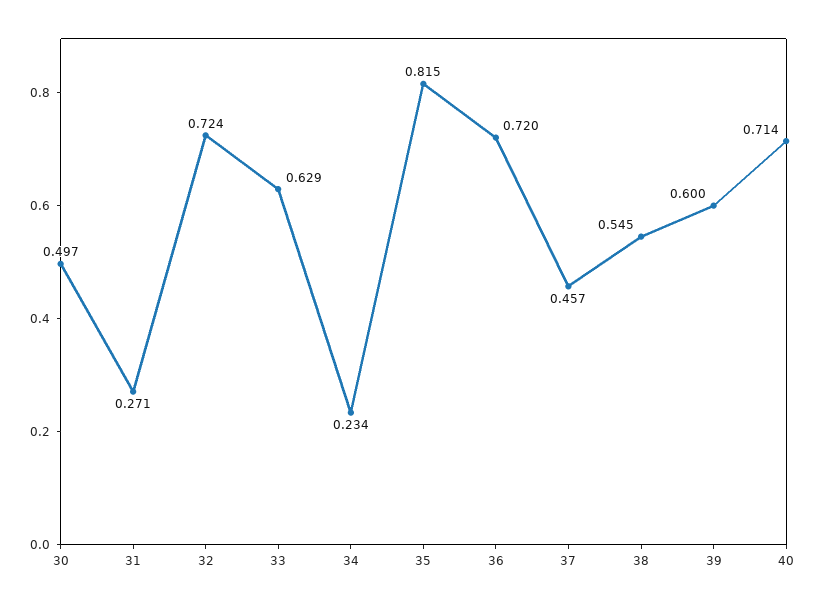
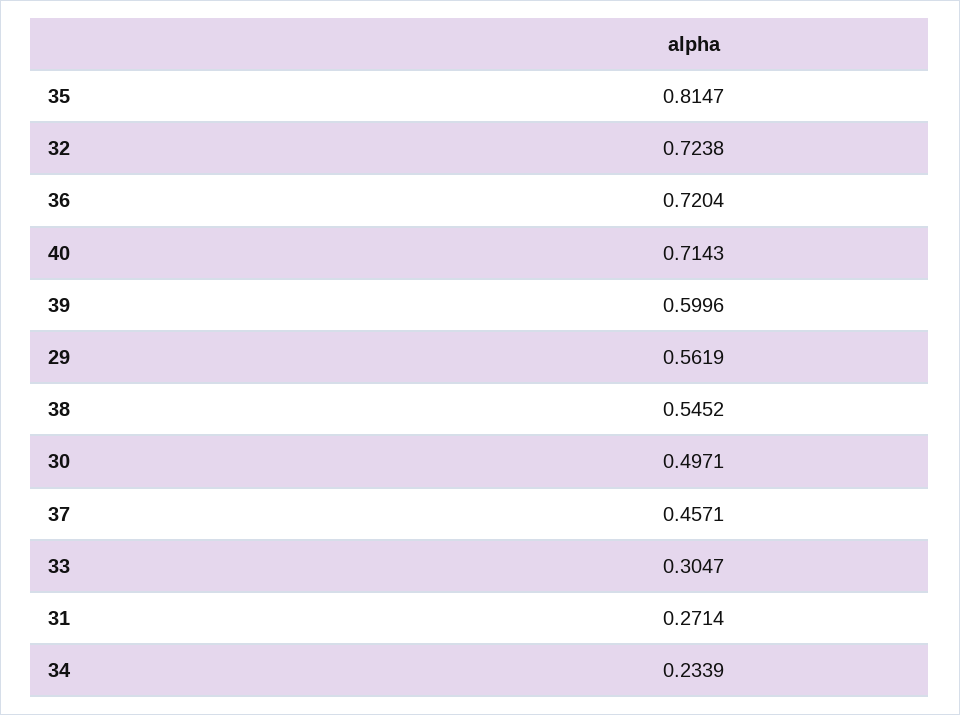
33: 0.629 -> 0.3047
29: none -> 0.5619

